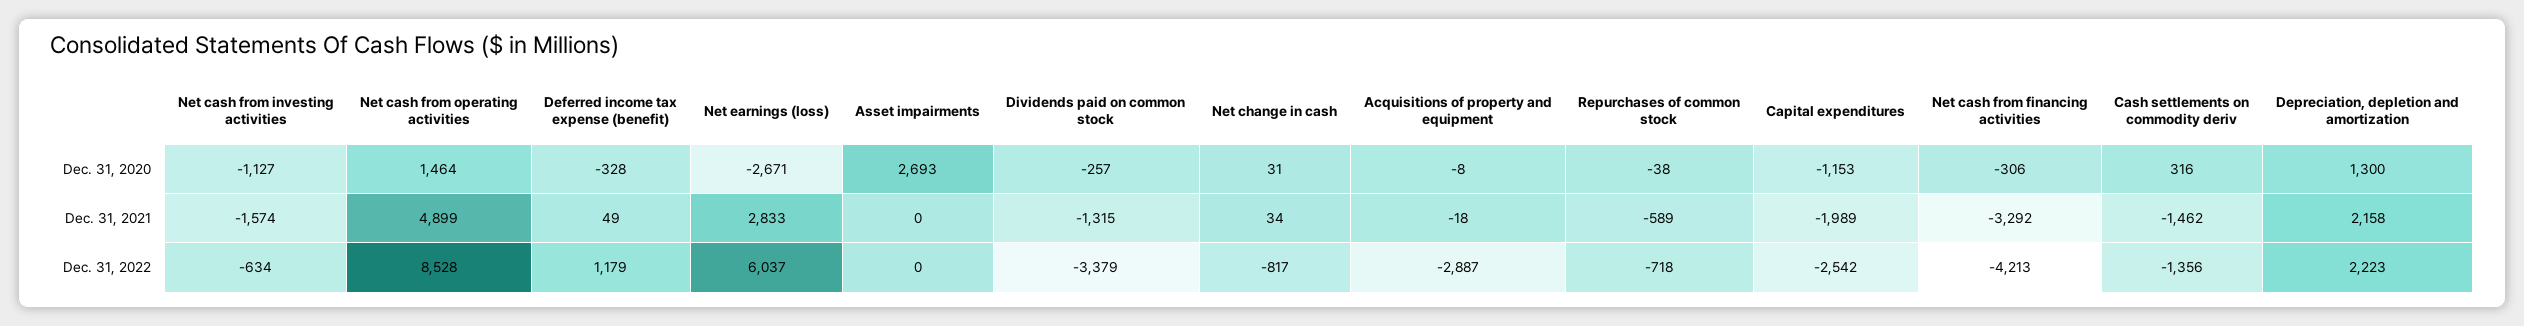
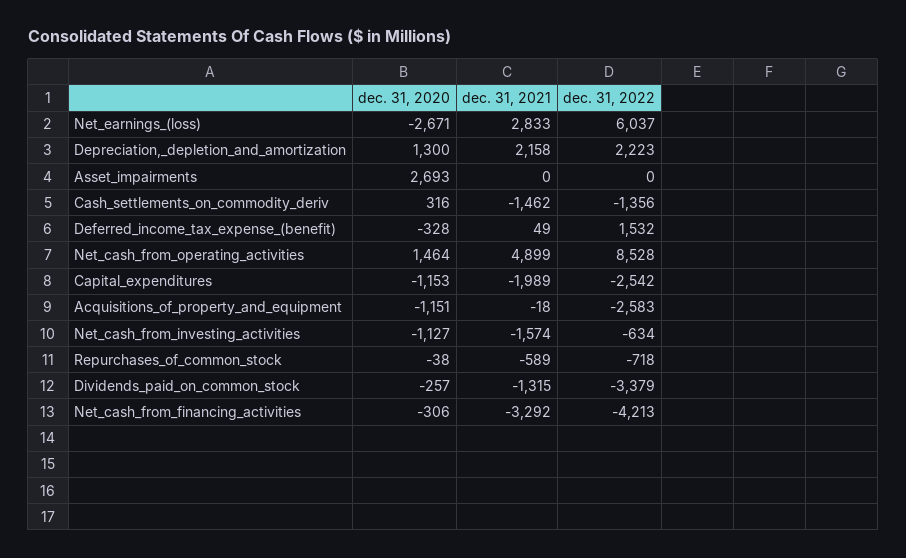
Net change in cash, Dec. 31, 2020: 31 -> none
Acquisitions of property and equipment, Dec. 31, 2020: -8 -> -1151
Net change in cash, Dec. 31, 2021: 34 -> none
Deferred income tax expense (benefit), Dec. 31, 2022: 1179 -> 1532
Net change in cash, Dec. 31, 2022: -817 -> none
Acquisitions of property and equipment, Dec. 31, 2022: -2887 -> -2583

